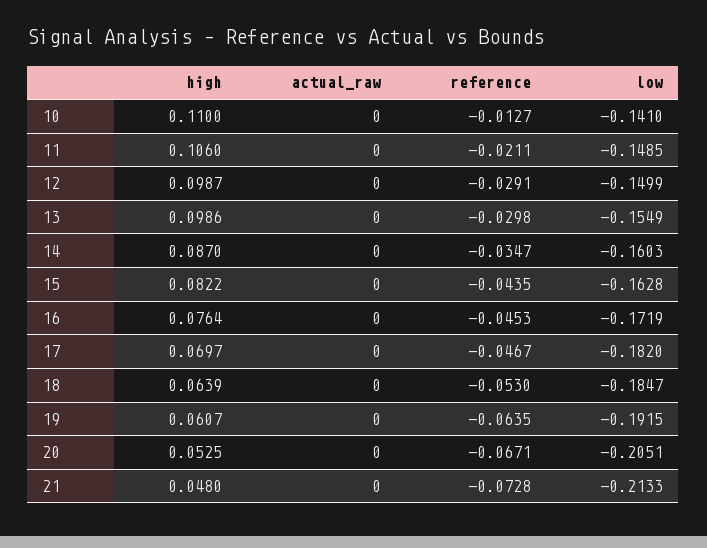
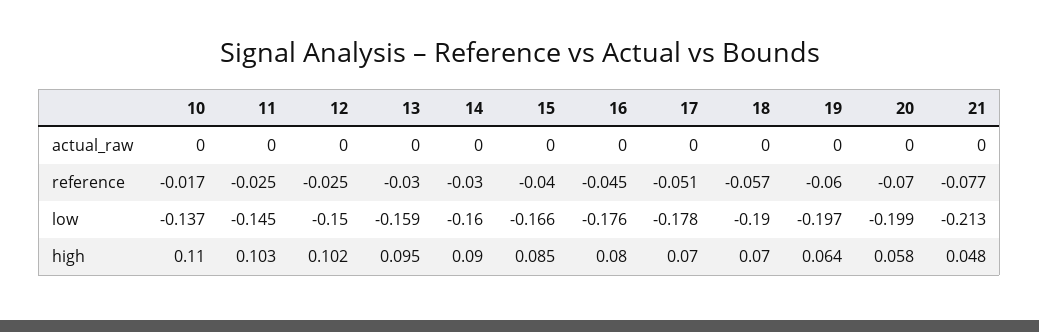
reference, 10: -0.0127 -> -0.017
low, 10: -0.141 -> -0.137
high, 11: 0.106 -> 0.103
reference, 11: -0.0211 -> -0.025
low, 11: -0.1485 -> -0.145
high, 12: 0.0987 -> 0.102
reference, 12: -0.0291 -> -0.025
high, 13: 0.0986 -> 0.095
low, 13: -0.1549 -> -0.159
high, 14: 0.087 -> 0.09
reference, 14: -0.0347 -> -0.03
high, 15: 0.0822 -> 0.085
reference, 15: -0.0435 -> -0.04
low, 15: -0.1628 -> -0.166
high, 16: 0.0764 -> 0.08
low, 16: -0.1719 -> -0.176
reference, 17: -0.0467 -> -0.051
low, 17: -0.182 -> -0.178
high, 18: 0.0639 -> 0.07
reference, 18: -0.053 -> -0.057
low, 18: -0.1847 -> -0.19
high, 19: 0.0607 -> 0.064
reference, 19: -0.0635 -> -0.06
low, 19: -0.1915 -> -0.197
high, 20: 0.0525 -> 0.058
reference, 20: -0.0671 -> -0.07
low, 20: -0.2051 -> -0.199
reference, 21: -0.0728 -> -0.077

